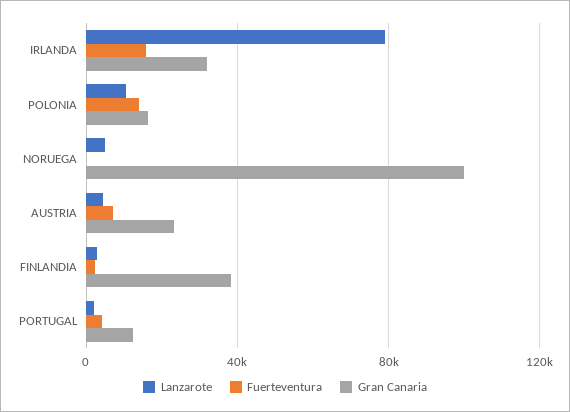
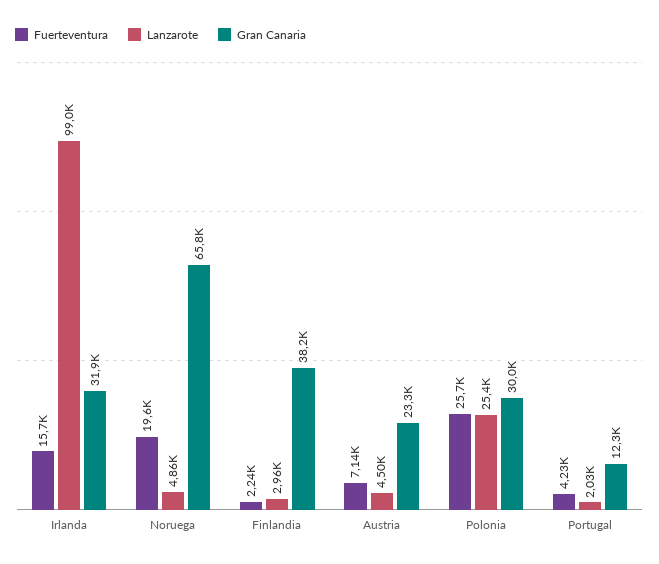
Lanzarote, IRLANDA: 80000 -> 99000
Lanzarote, POLONIA: 10000 -> 25400
Fuerteventura, POLONIA: 15000 -> 25700
Gran Canaria, POLONIA: 15000 -> 30000
Fuerteventura, NORUEGA: 0 -> 19600
Gran Canaria, NORUEGA: 100000 -> 65800

